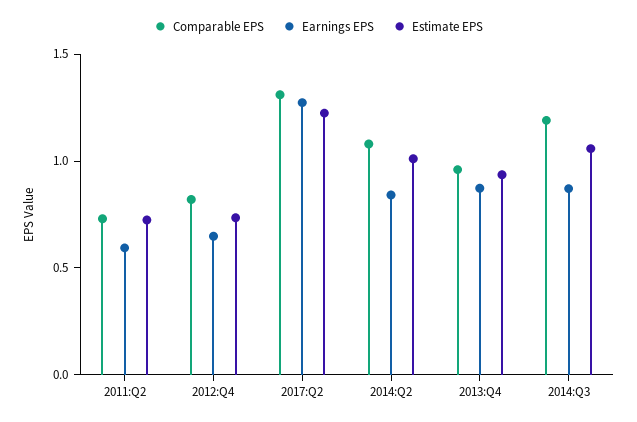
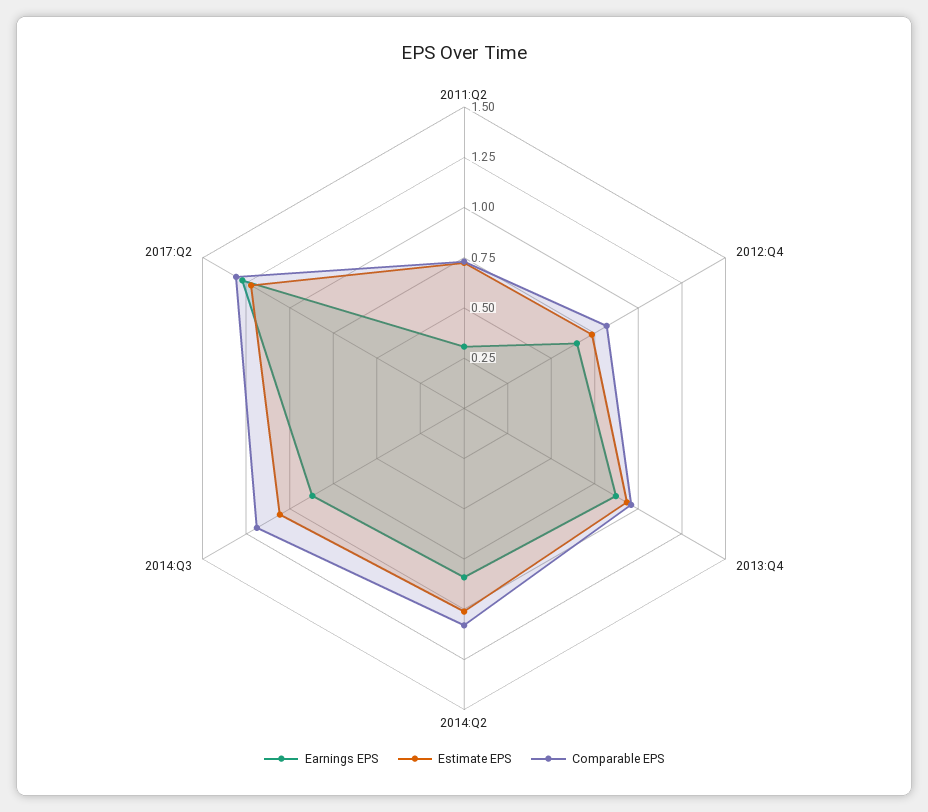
Earnings EPS, 2011:Q2: 0.6 -> 0.3

